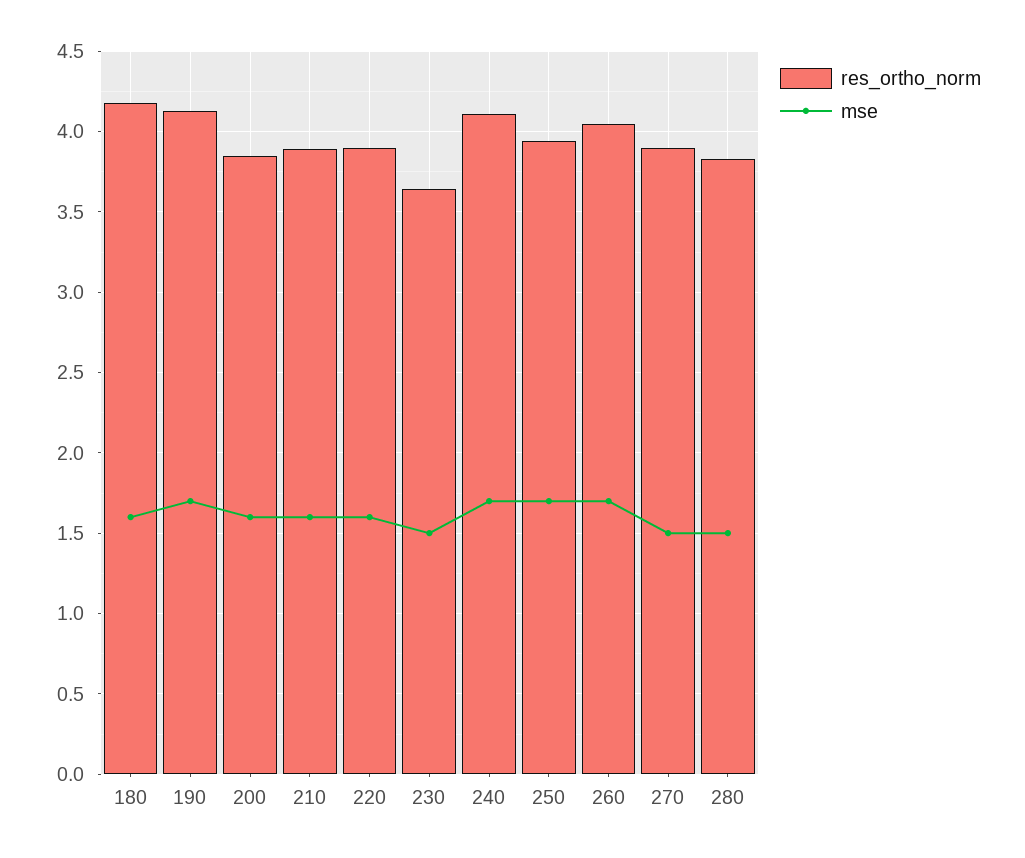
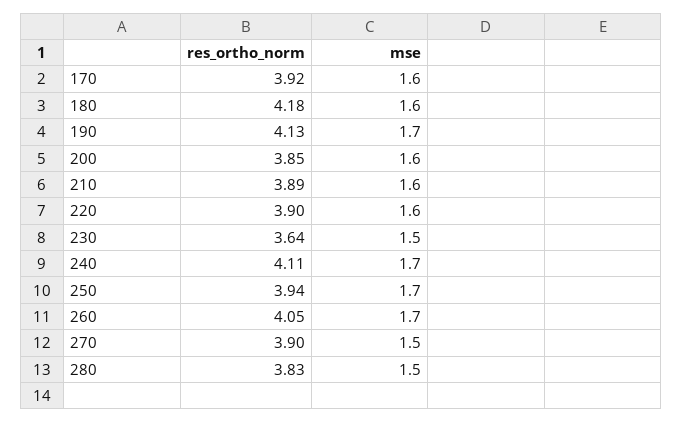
res_ortho_norm, 170: none -> 3.92
mse, 170: none -> 1.6

